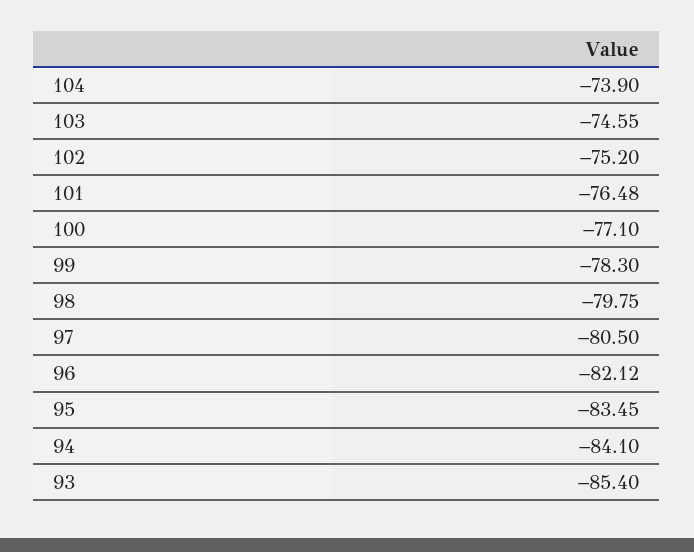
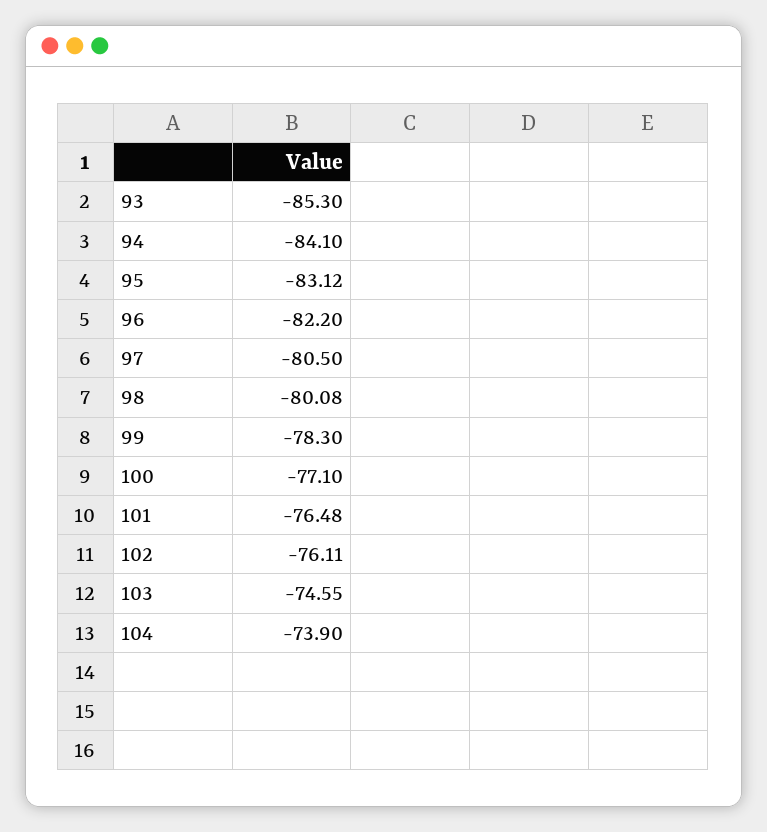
102: -75.2 -> -76.11
98: -79.75 -> -80.08
96: -82.12 -> -82.2
95: -83.45 -> -83.12
93: -85.4 -> -85.3

